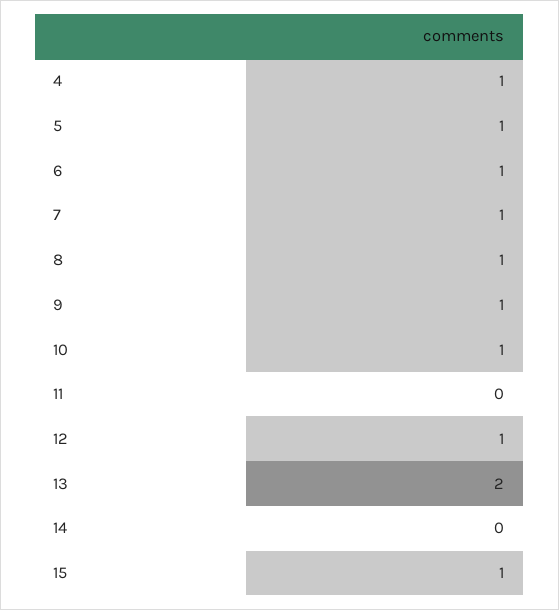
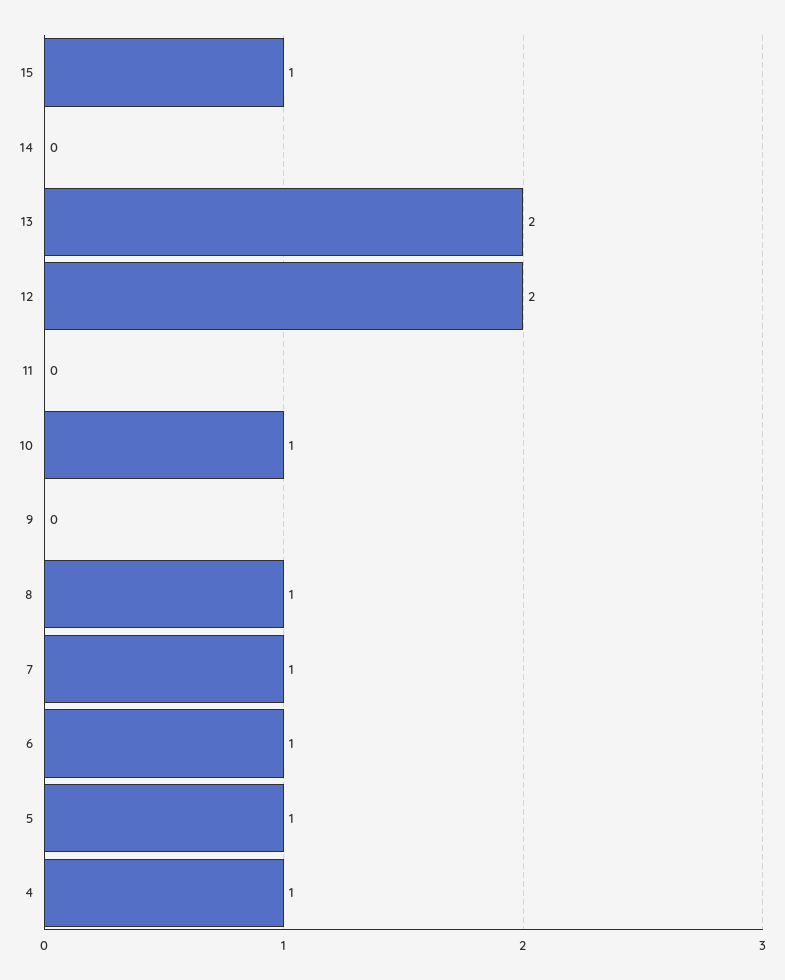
9: 1 -> 0
12: 1 -> 2

